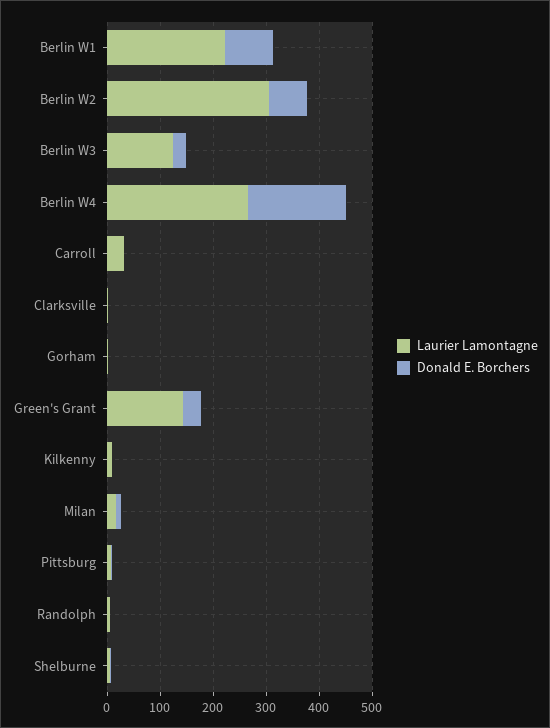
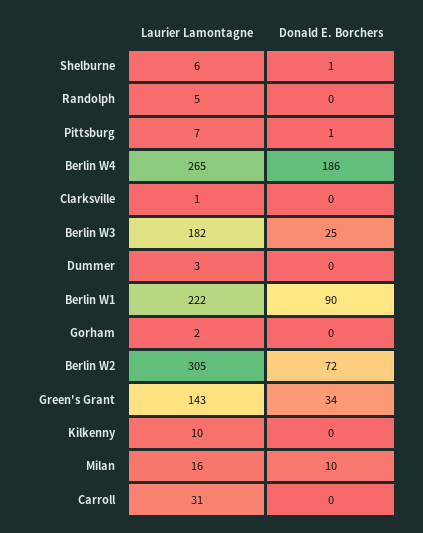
Laurier Lamontagne, Berlin W3: 120 -> 182
Laurier Lamontagne, Dummer: none -> 3
Donald E. Borchers, Dummer: none -> 0

